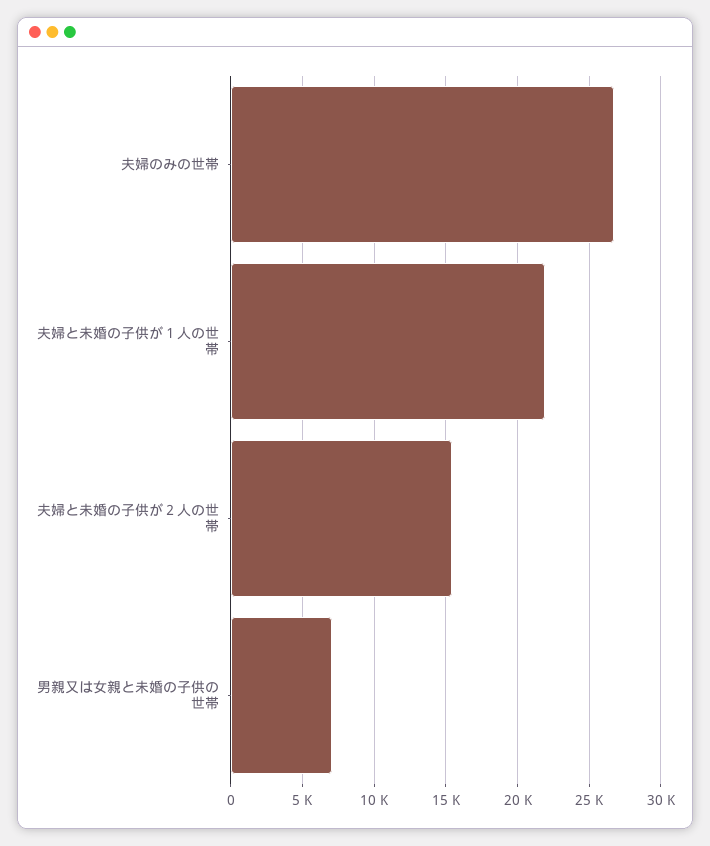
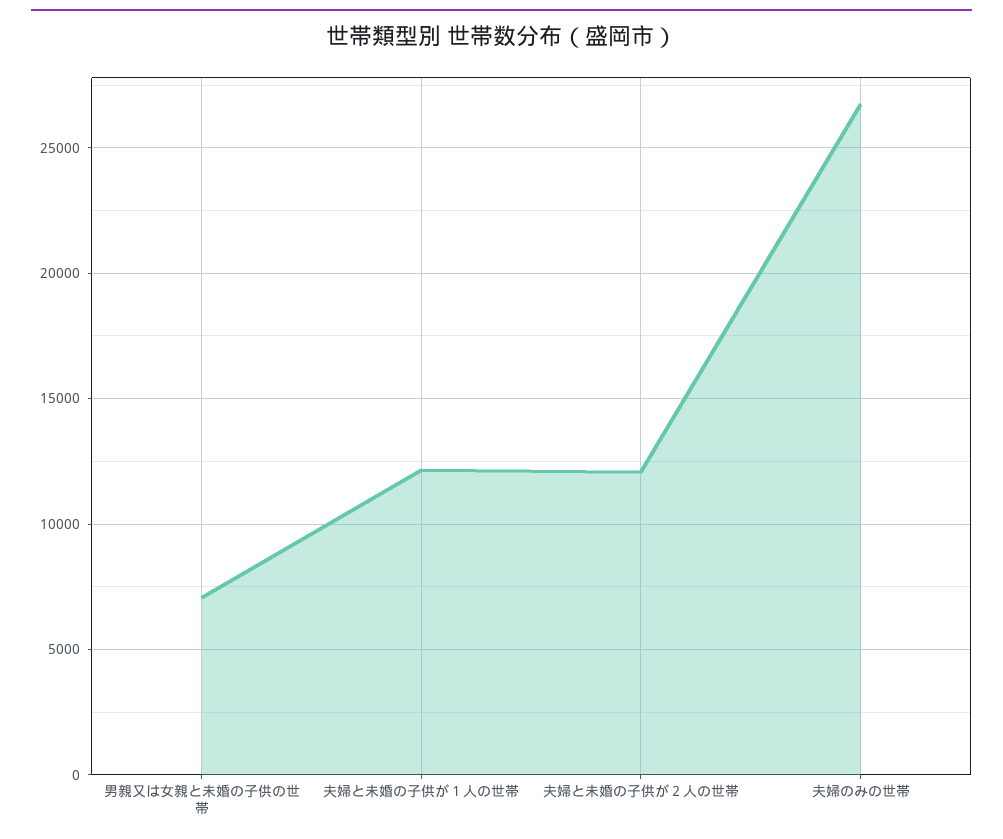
夫婦と未婚の子供が１人の世帯: 22000 -> 12000
夫婦と未婚の子供が２人の世帯: 15500 -> 12000

